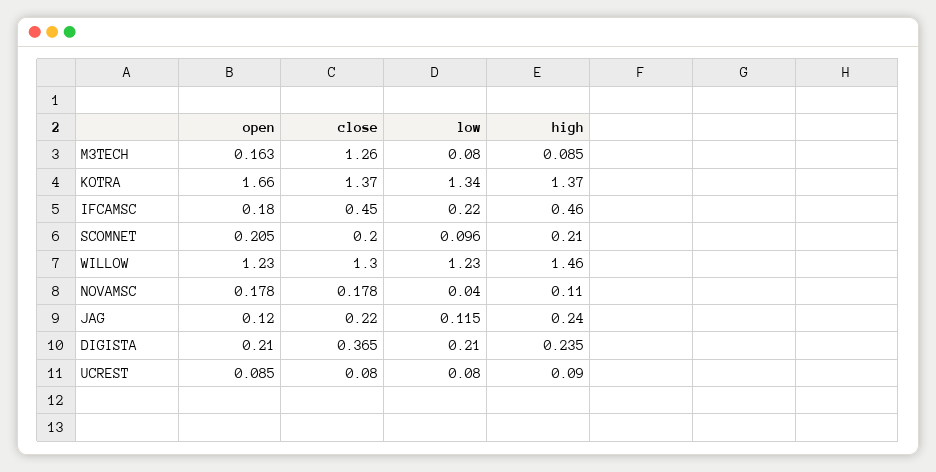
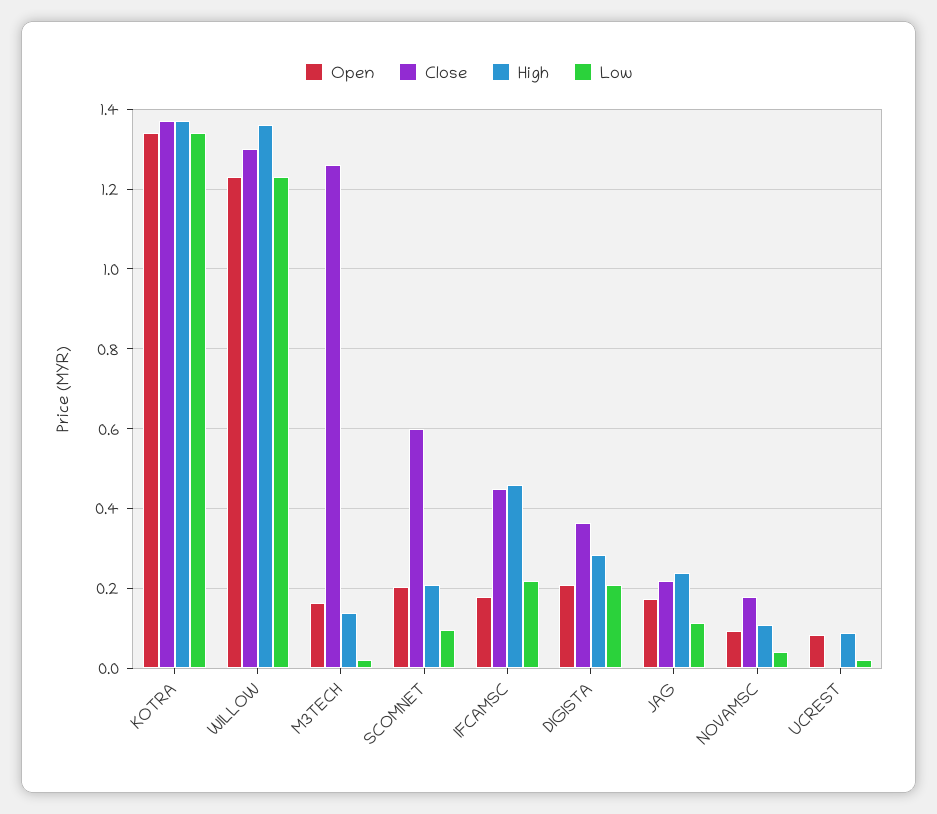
low, M3TECH: 0.08 -> 0.02
high, M3TECH: 0.085 -> 0.14
open, KOTRA: 1.66 -> 1.34
close, SCOMNET: 0.2 -> 0.6
high, WILLOW: 1.46 -> 1.36
open, NOVAMSC: 0.178 -> 0.1
open, JAG: 0.12 -> 0.18
high, DIGISTA: 0.235 -> 0.28
close, UCREST: 0.08 -> 0
low, UCREST: 0.08 -> 0.02

